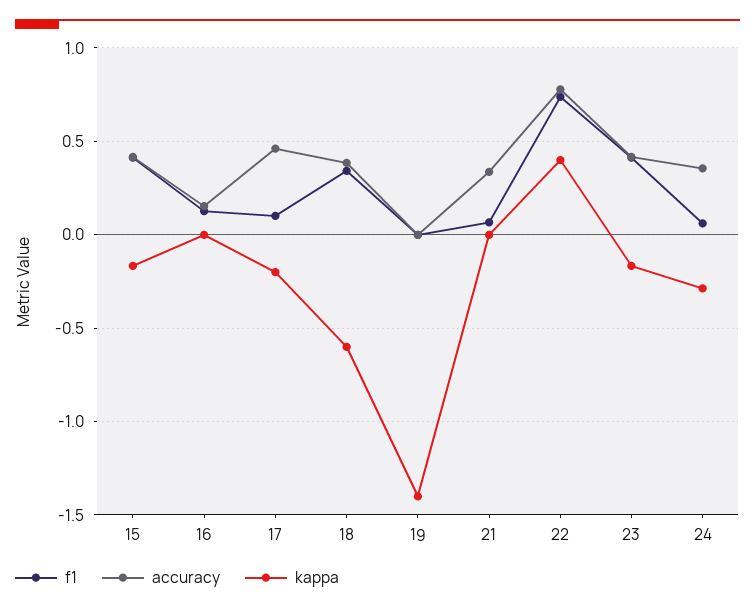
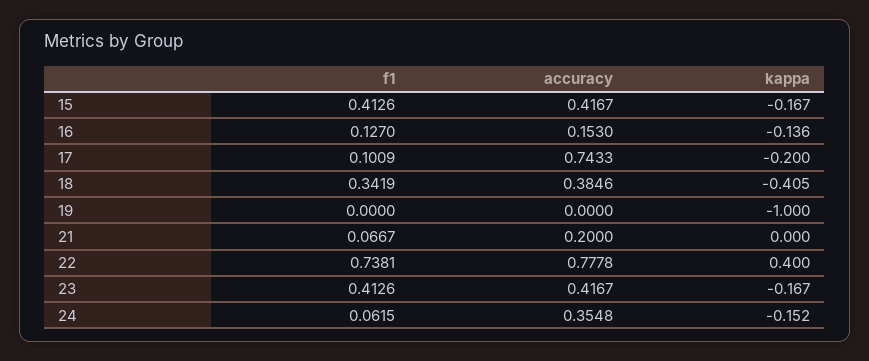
kappa, 16: 0 -> -0.136
accuracy, 17: 0.45 -> 0.7433
kappa, 18: -0.6 -> -0.405
kappa, 19: -1.4 -> -1
accuracy, 21: 0.35 -> 0.2
kappa, 24: -0.3 -> -0.152

